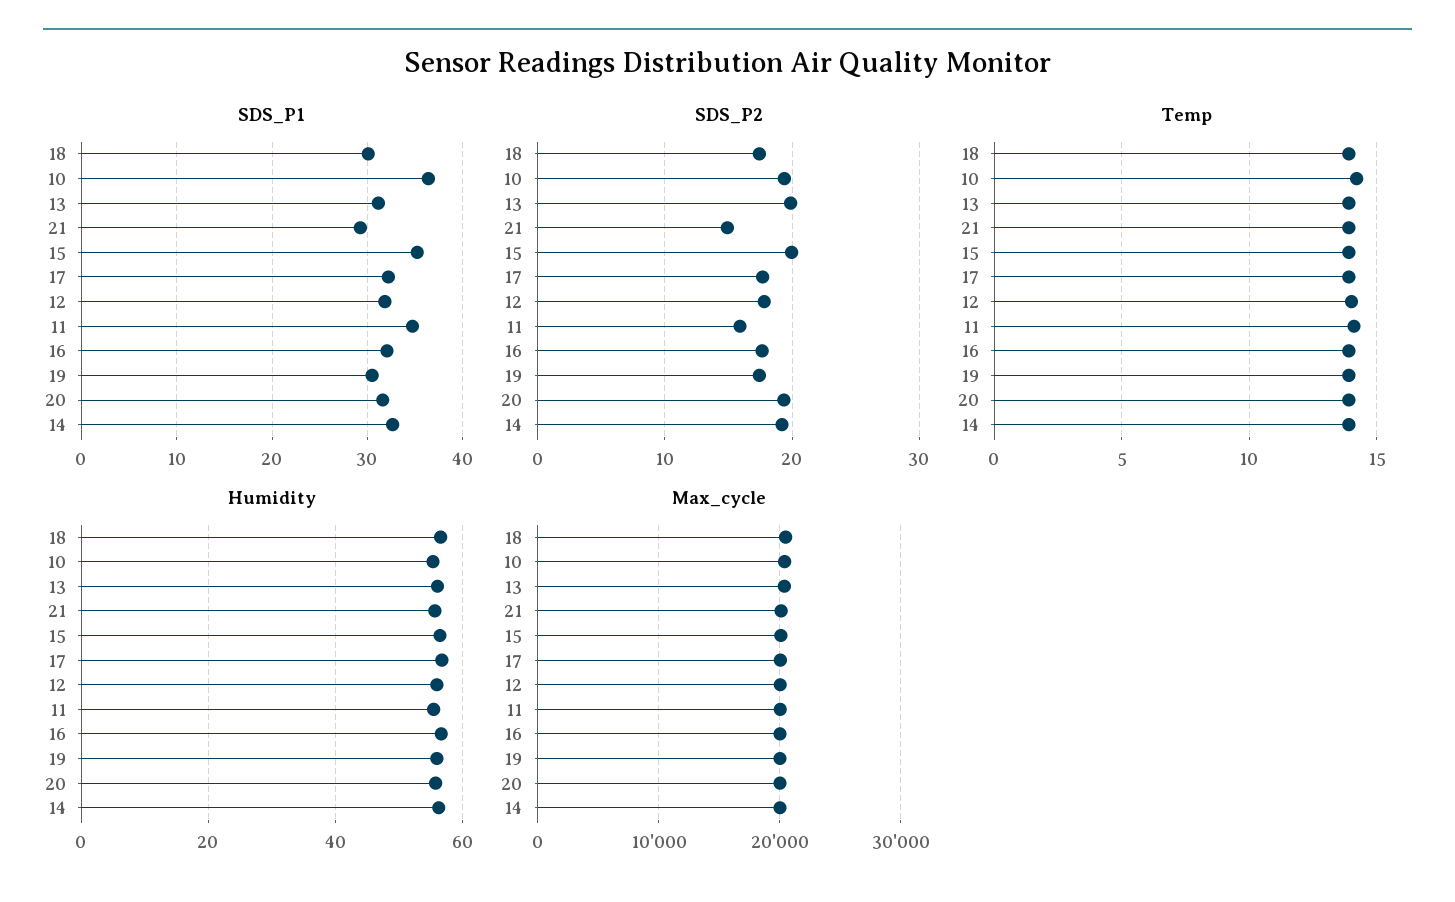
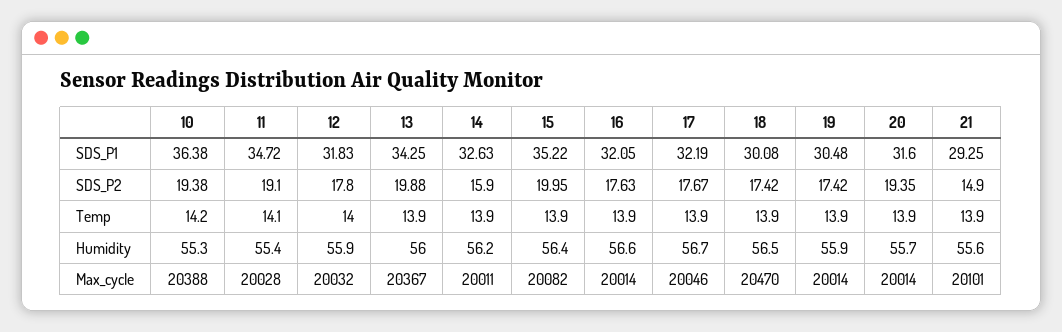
SDS_P1, 13: 31 -> 34.25
SDS_P2, 11: 16 -> 19.1
SDS_P2, 14: 19 -> 15.9

